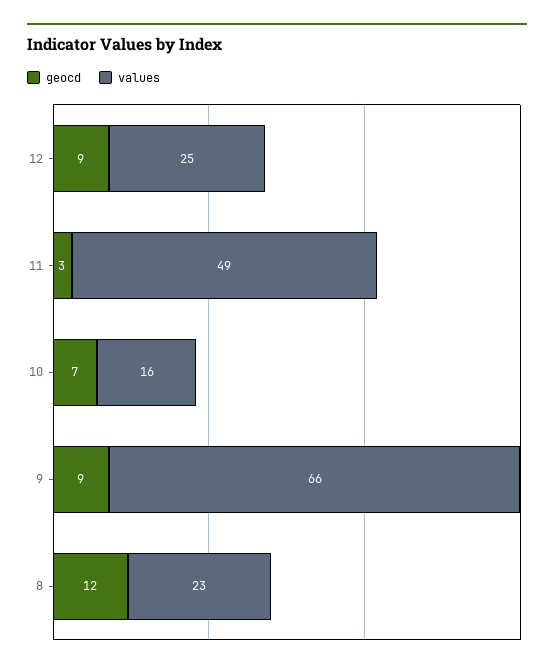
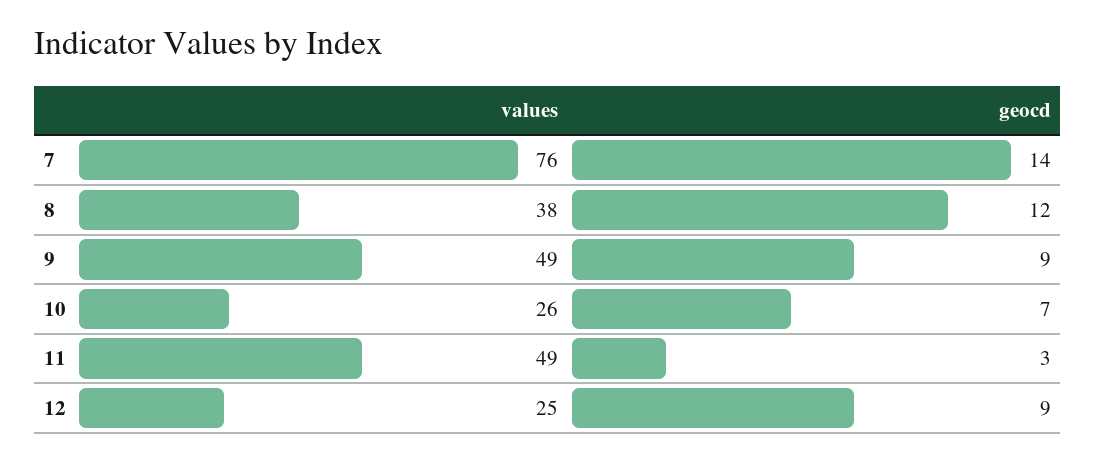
values, 10: 16 -> 26
values, 9: 66 -> 49
values, 8: 23 -> 38
values, 7: none -> 76
geocd, 7: none -> 14

